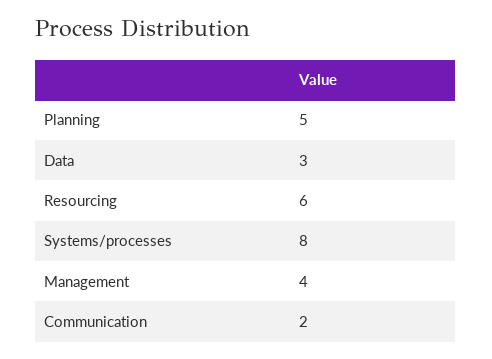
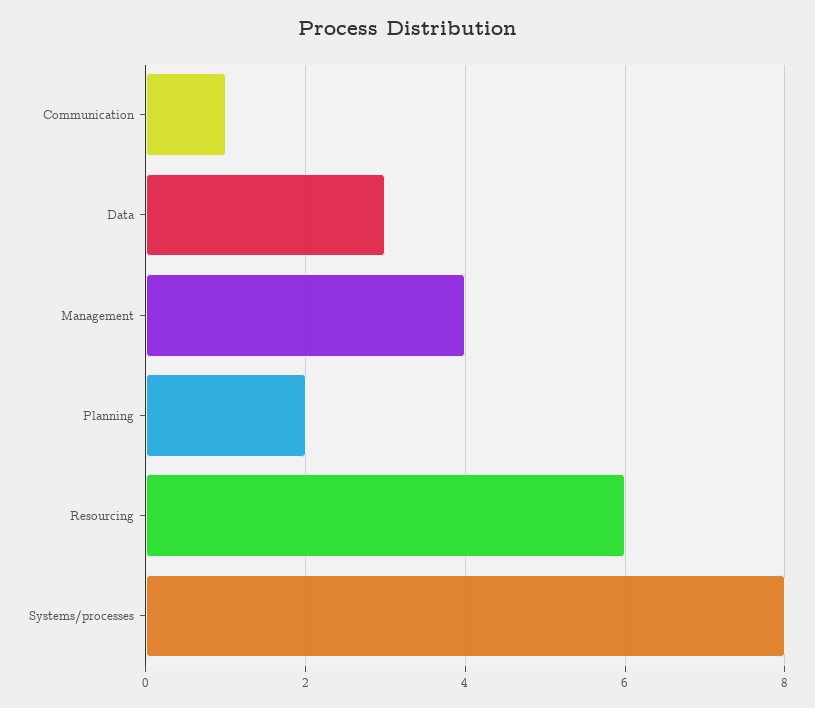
Planning: 5 -> 2
Communication: 2 -> 1

